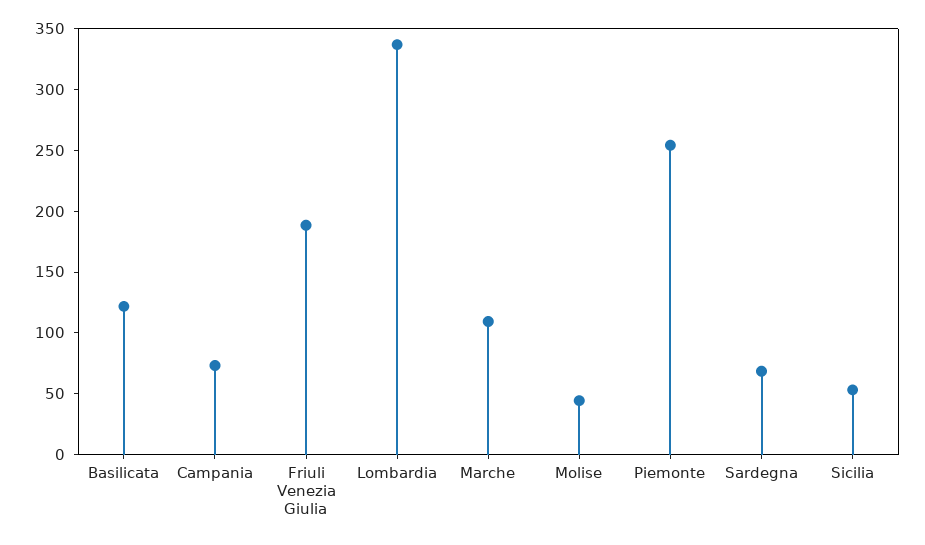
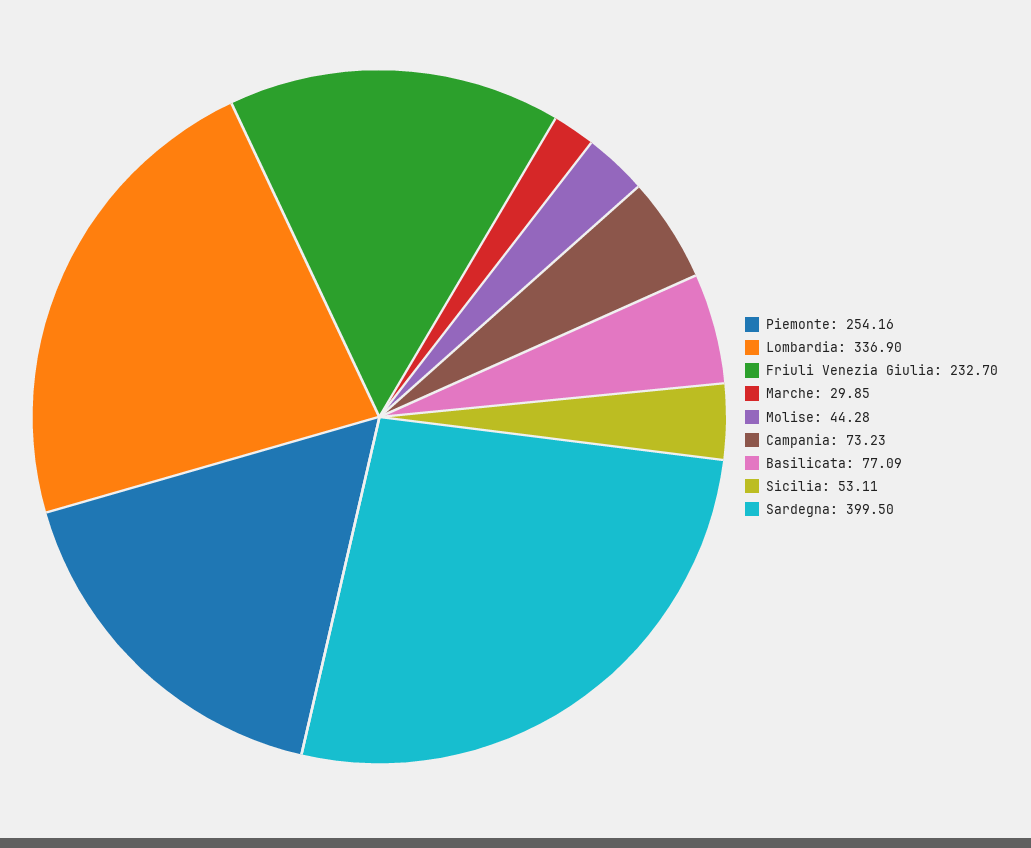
Basilicata: 120 -> 77.09
Friuli Venezia Giulia: 190 -> 232.7
Marche: 110 -> 29.85
Sardegna: 70 -> 399.5

